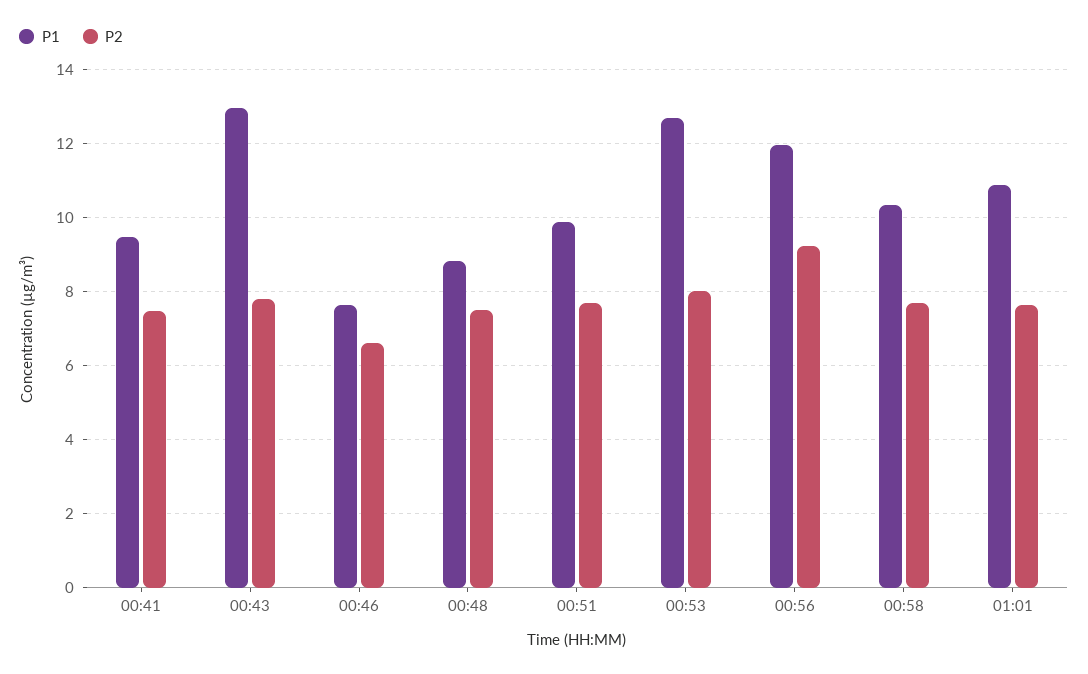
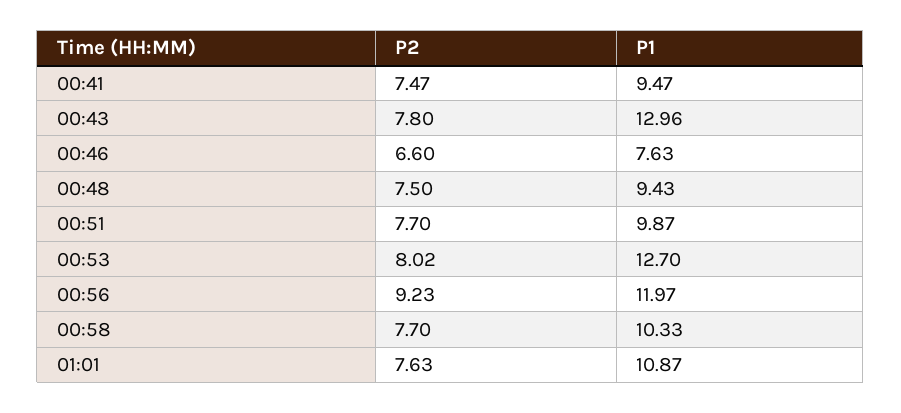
P1, 00:48: 8.8 -> 9.43

